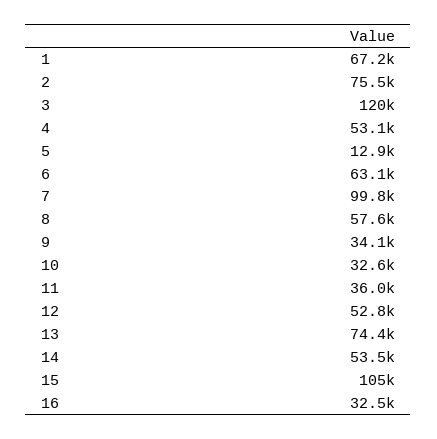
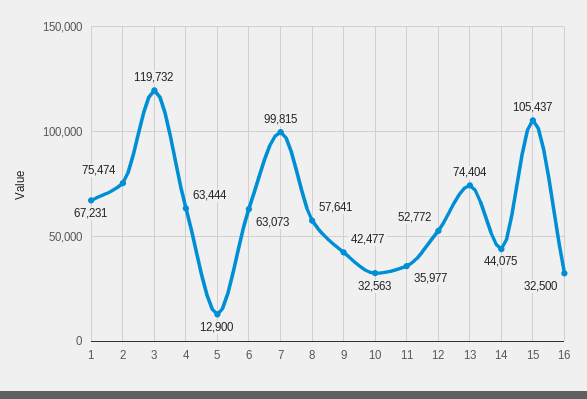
4: 53100 -> 63444
9: 34100 -> 42477
14: 53500 -> 44075

